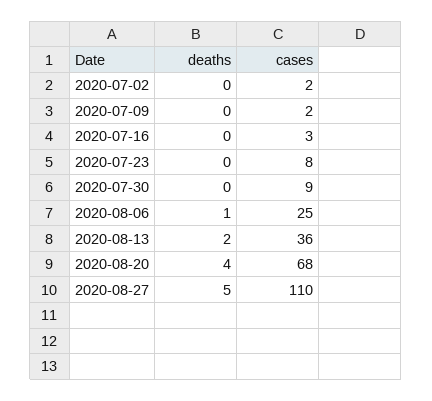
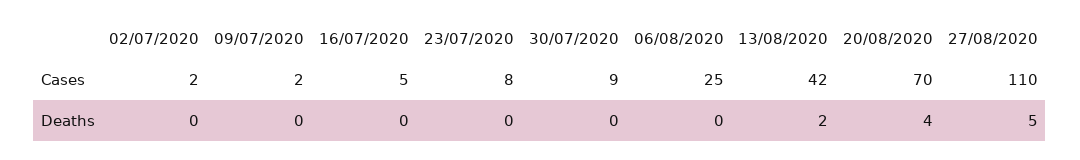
cases, 2020-07-16: 3 -> 5
deaths, 2020-08-06: 1 -> 0
cases, 2020-08-13: 36 -> 42
cases, 2020-08-20: 68 -> 70

